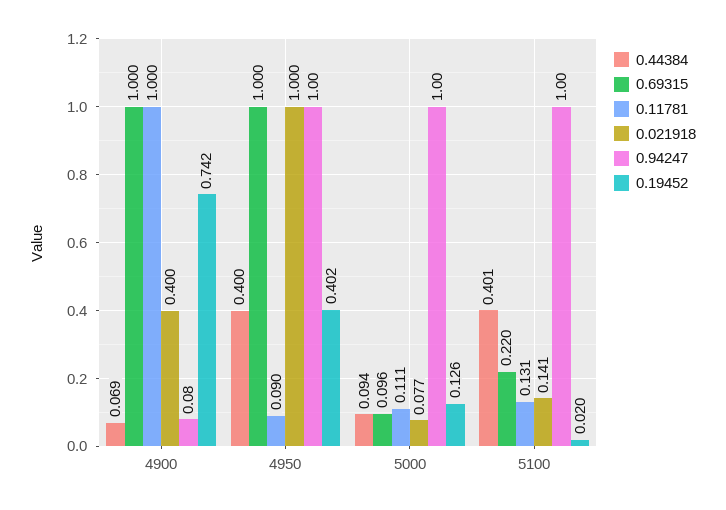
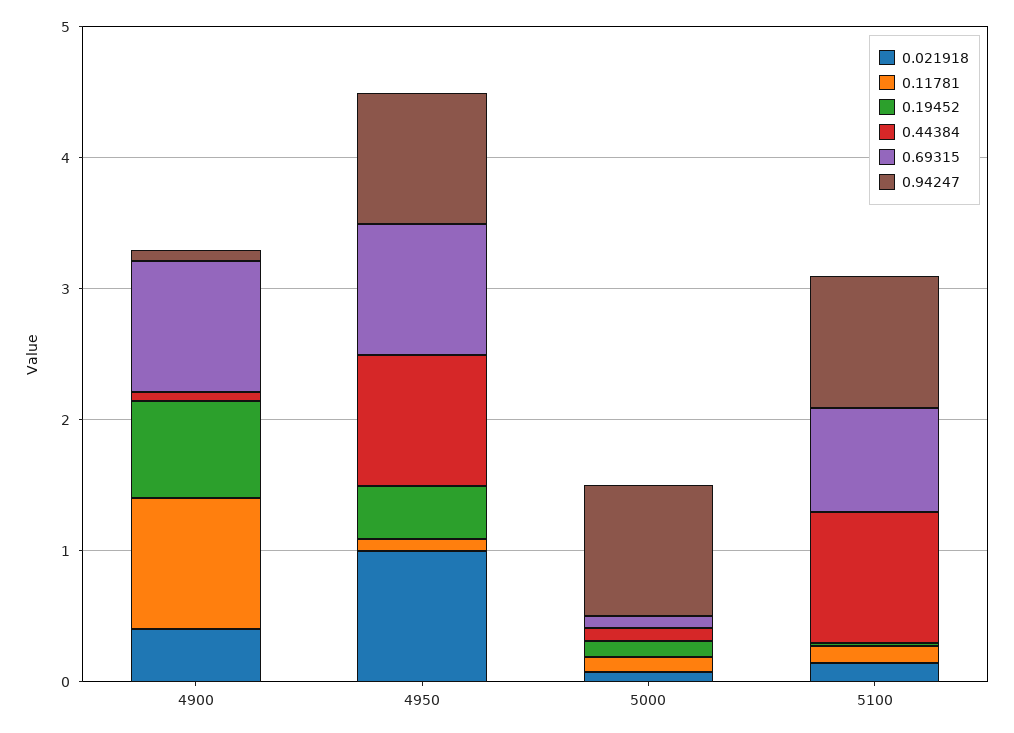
0.44384, 4950: 0.4 -> 1
0.44384, 5100: 0.401 -> 1
0.69315, 5100: 0.22 -> 0.8

